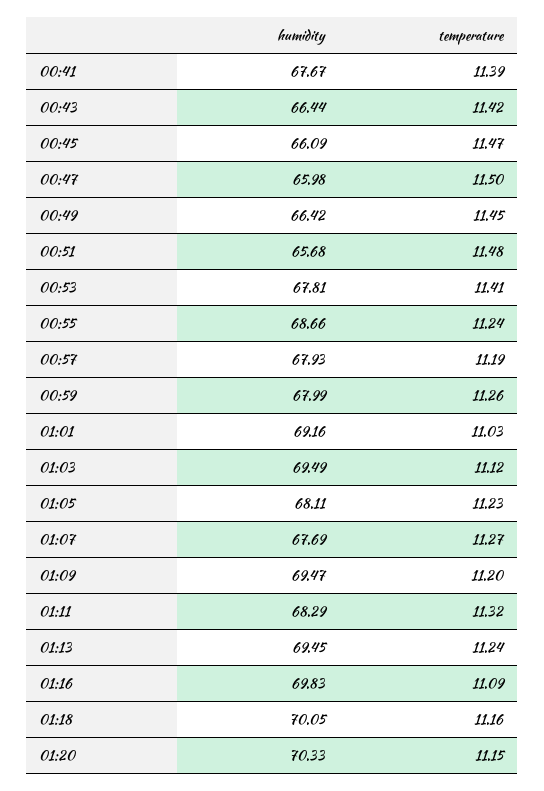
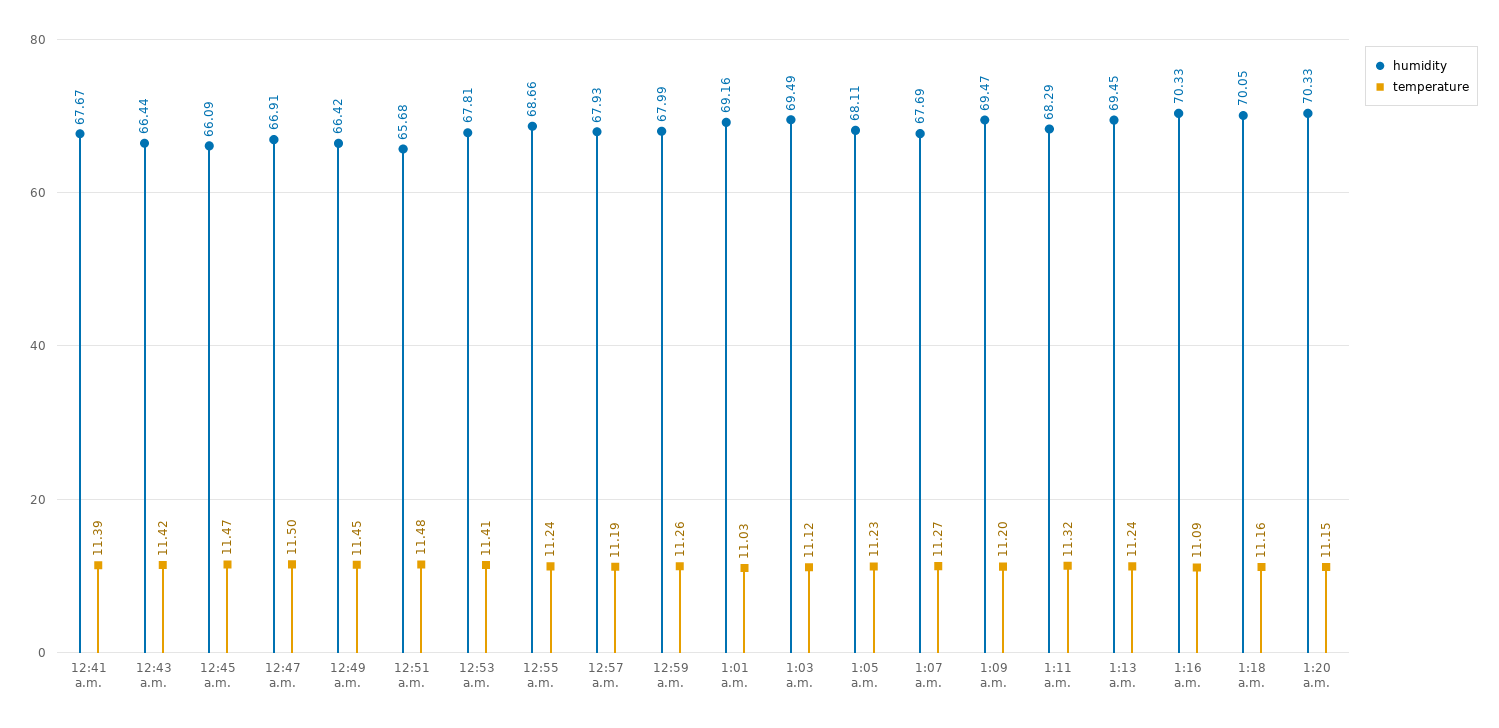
humidity, 00:47: 65.98 -> 66.91
humidity, 01:16: 69.83 -> 70.33

